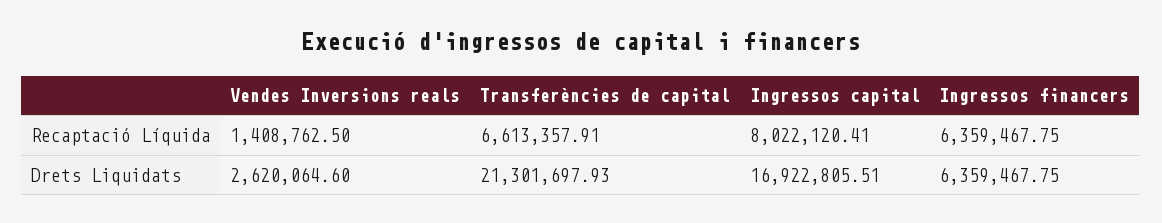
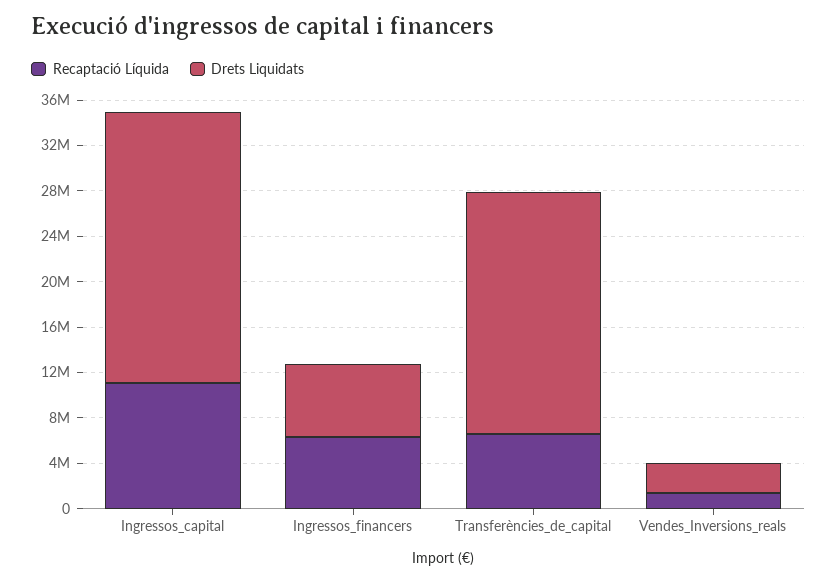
Recaptació Líquida, Ingressos capital: 8022120.41 -> 11000000
Drets Liquidats, Ingressos capital: 16922805.51 -> 24000000

